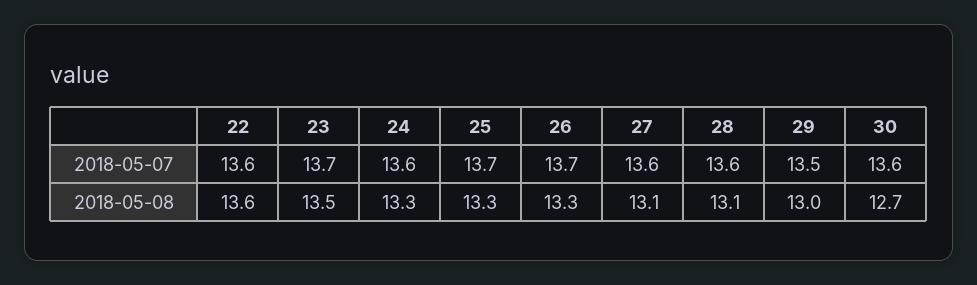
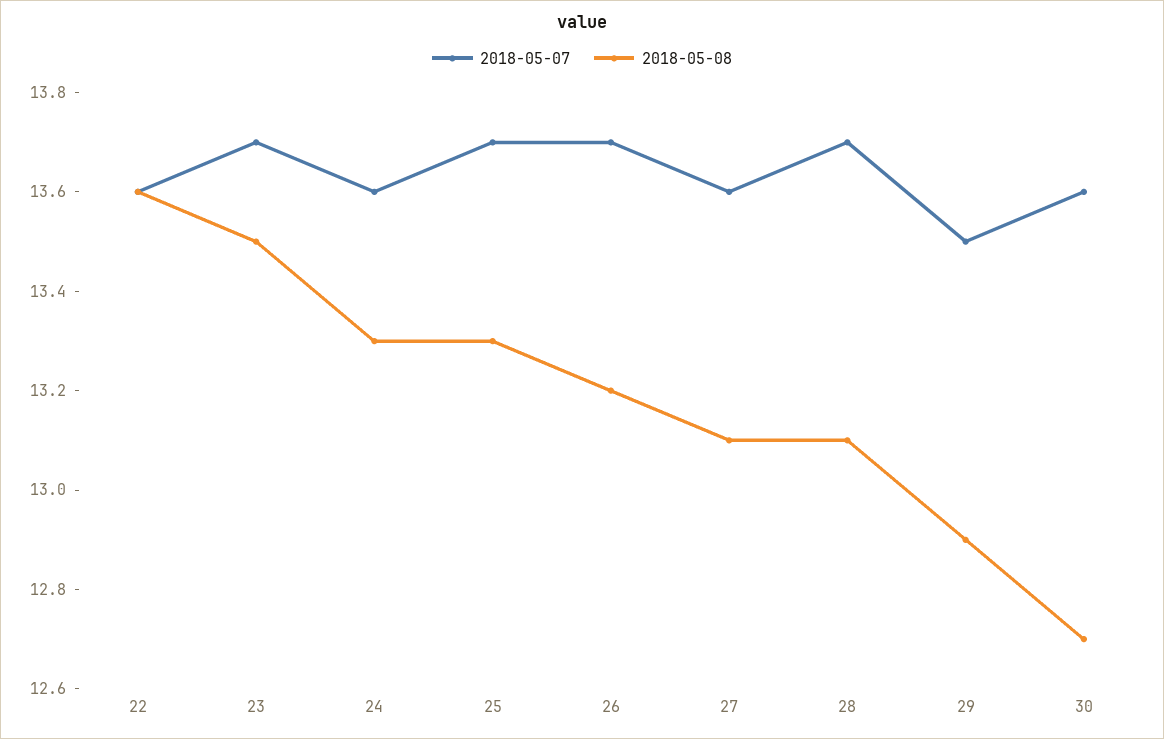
2018-05-07, 28: 13.6 -> 13.7
2018-05-08, 26: 13.3 -> 13.2
2018-05-08, 29: 13 -> 12.9

